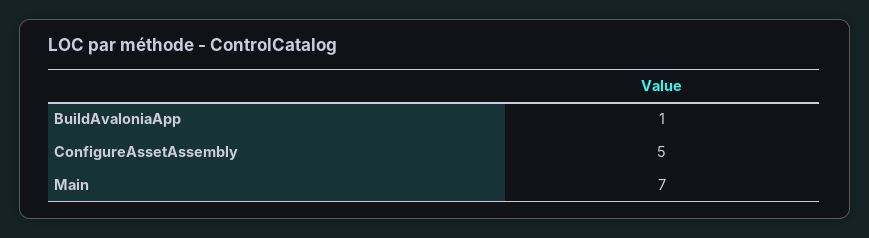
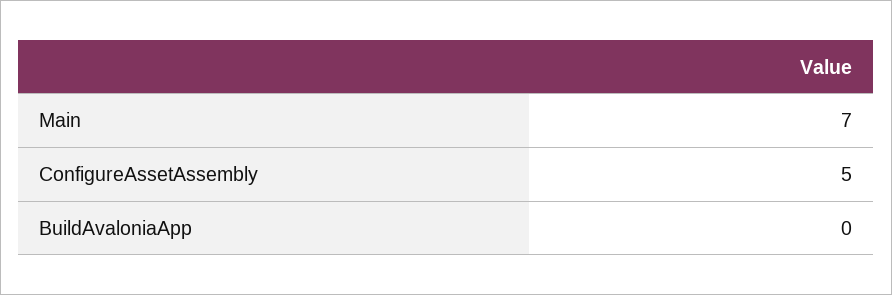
BuildAvaloniaApp: 1 -> 0

